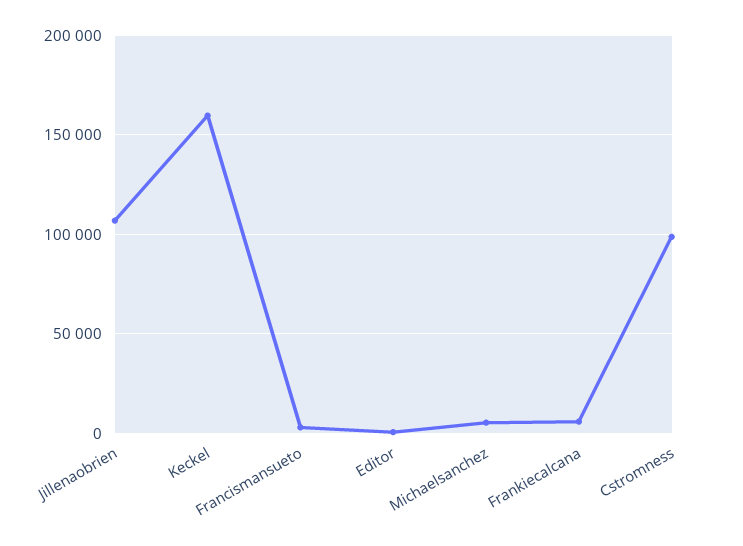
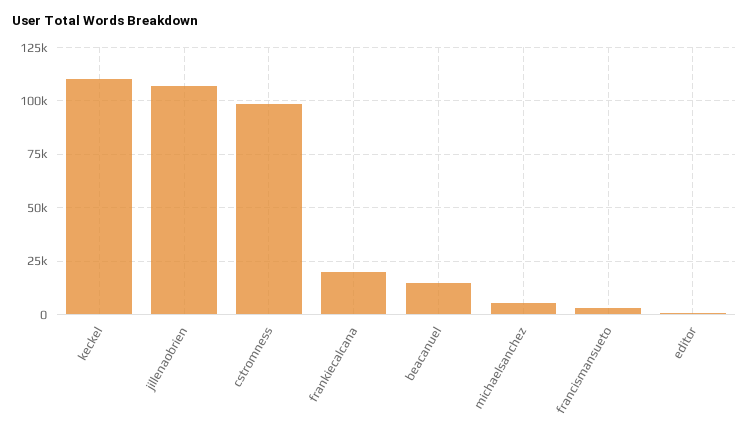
Keckel: 160000 -> 110000
Frankiecalcana: 5000 -> 20000
beacanuel: none -> 15000

